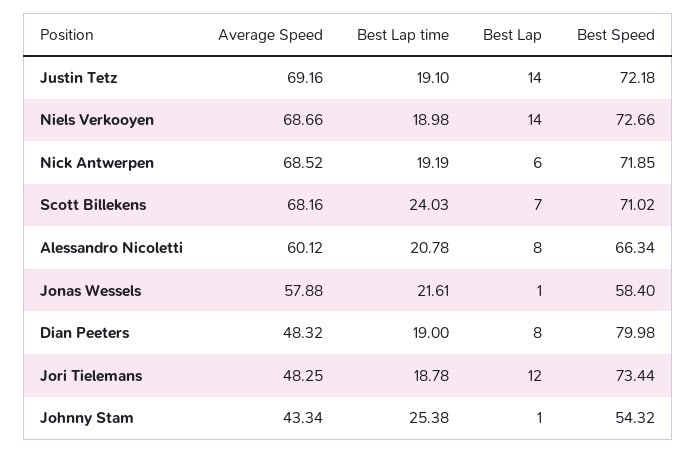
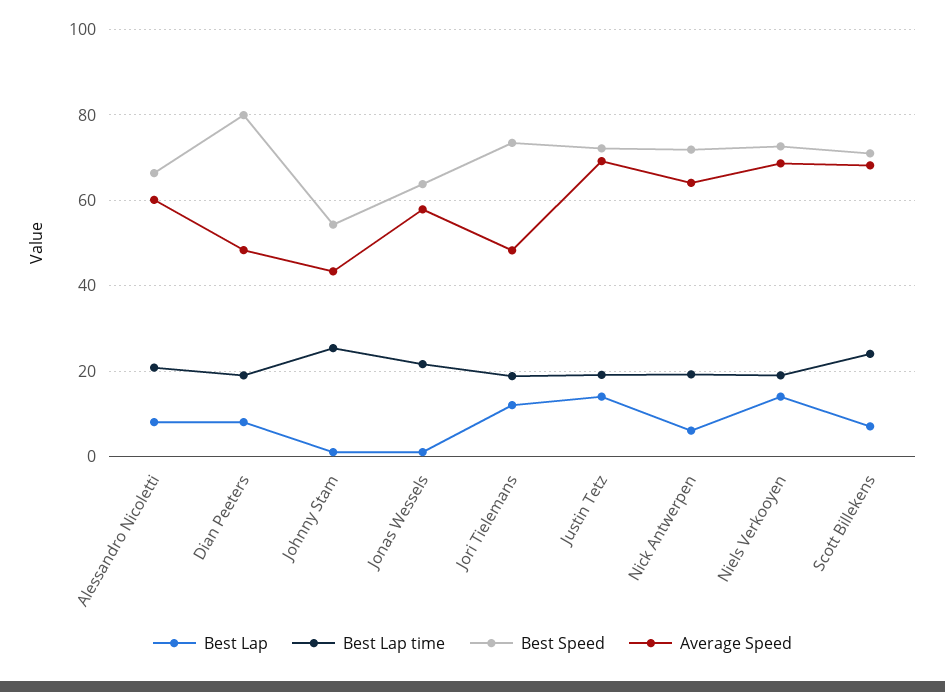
Average Speed, Nick Antwerpen: 68.52 -> 64
Best Speed, Jonas Wessels: 58.4 -> 64

